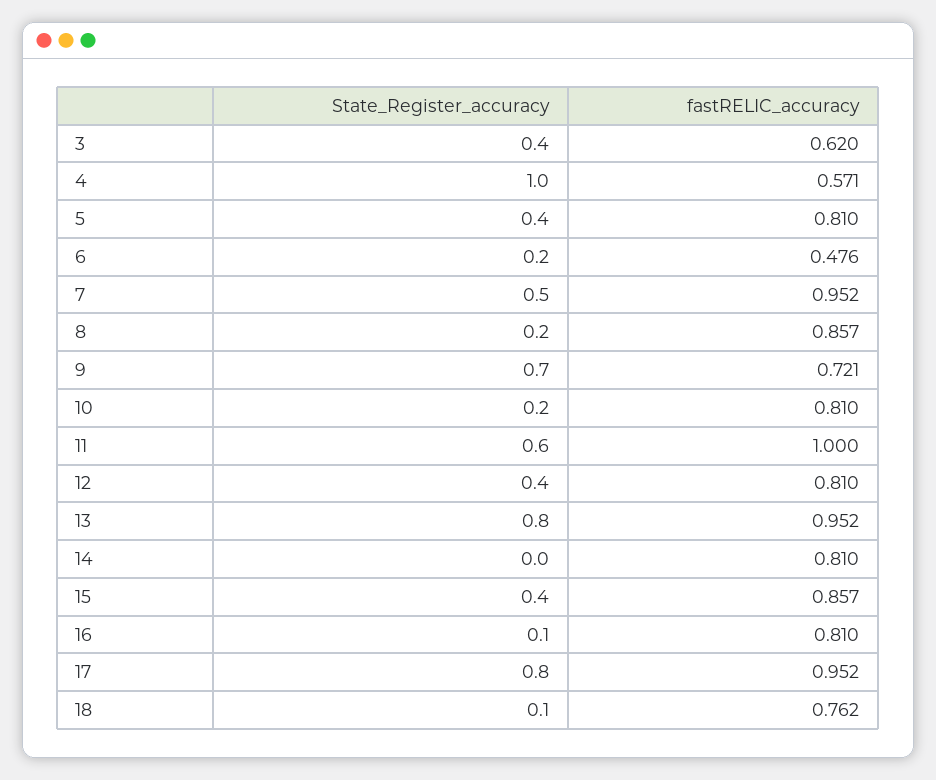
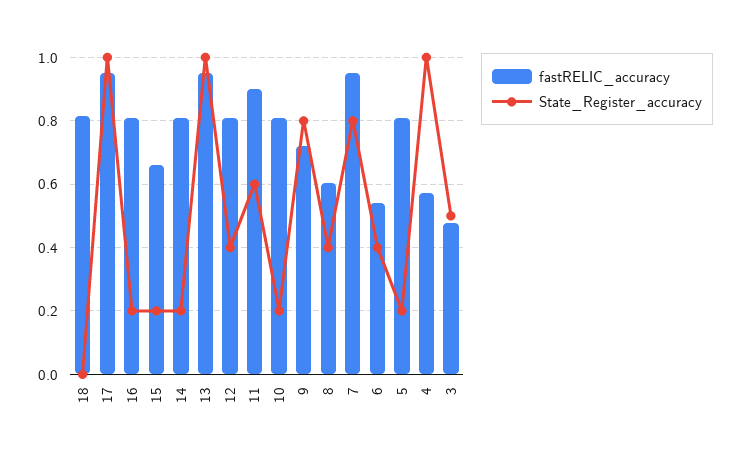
State_Register_accuracy, 3: 0.4 -> 0.5
fastRELIC_accuracy, 3: 0.62 -> 0.48
State_Register_accuracy, 5: 0.4 -> 0.2
State_Register_accuracy, 6: 0.2 -> 0.4
fastRELIC_accuracy, 6: 0.476 -> 0.54
State_Register_accuracy, 7: 0.5 -> 0.8
State_Register_accuracy, 8: 0.2 -> 0.4
fastRELIC_accuracy, 8: 0.857 -> 0.6
State_Register_accuracy, 9: 0.7 -> 0.8
fastRELIC_accuracy, 11: 1 -> 0.9
State_Register_accuracy, 13: 0.8 -> 1
State_Register_accuracy, 14: 0 -> 0.2
State_Register_accuracy, 15: 0.4 -> 0.2
fastRELIC_accuracy, 15: 0.857 -> 0.66
State_Register_accuracy, 16: 0.1 -> 0.2
State_Register_accuracy, 17: 0.8 -> 1
State_Register_accuracy, 18: 0.1 -> 0
fastRELIC_accuracy, 18: 0.762 -> 0.82

